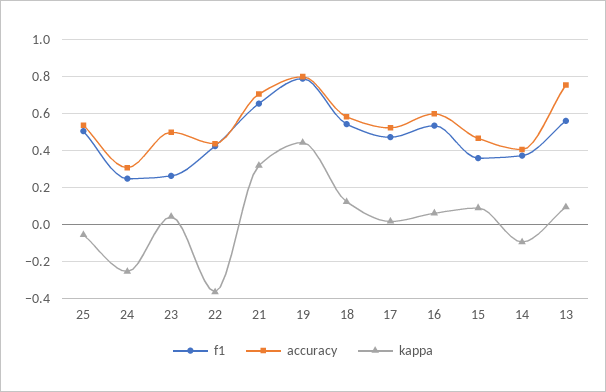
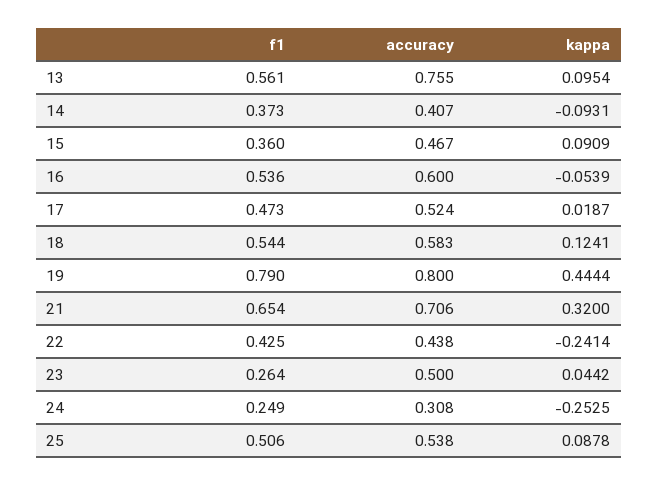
kappa, 25: -0.05 -> 0.0878
kappa, 22: -0.35 -> -0.2414
kappa, 16: 0.05 -> -0.0539

